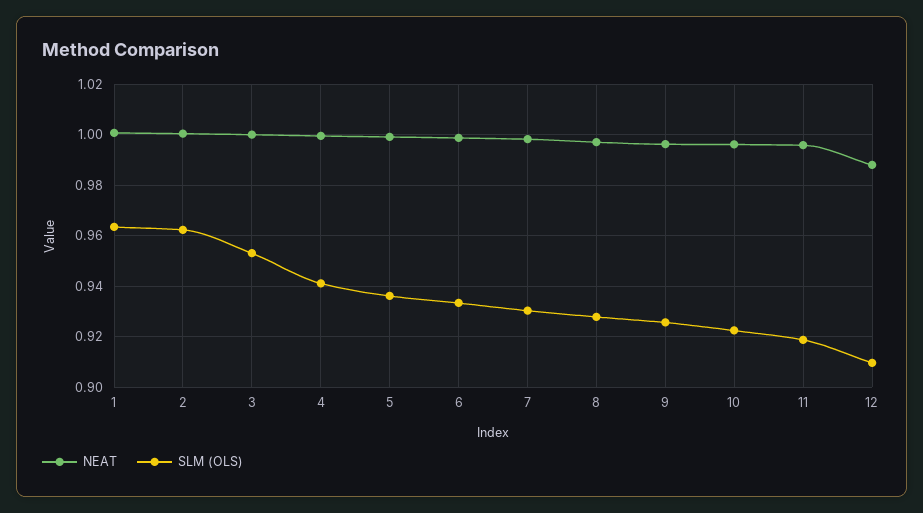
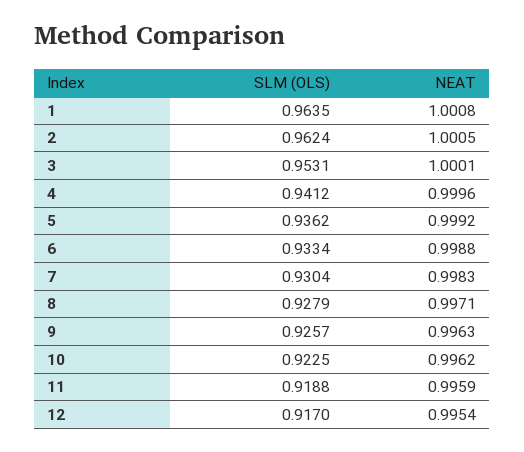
NEAT, 12: 0.9875 -> 0.9954
SLM (OLS), 12: 0.91 -> 0.917

